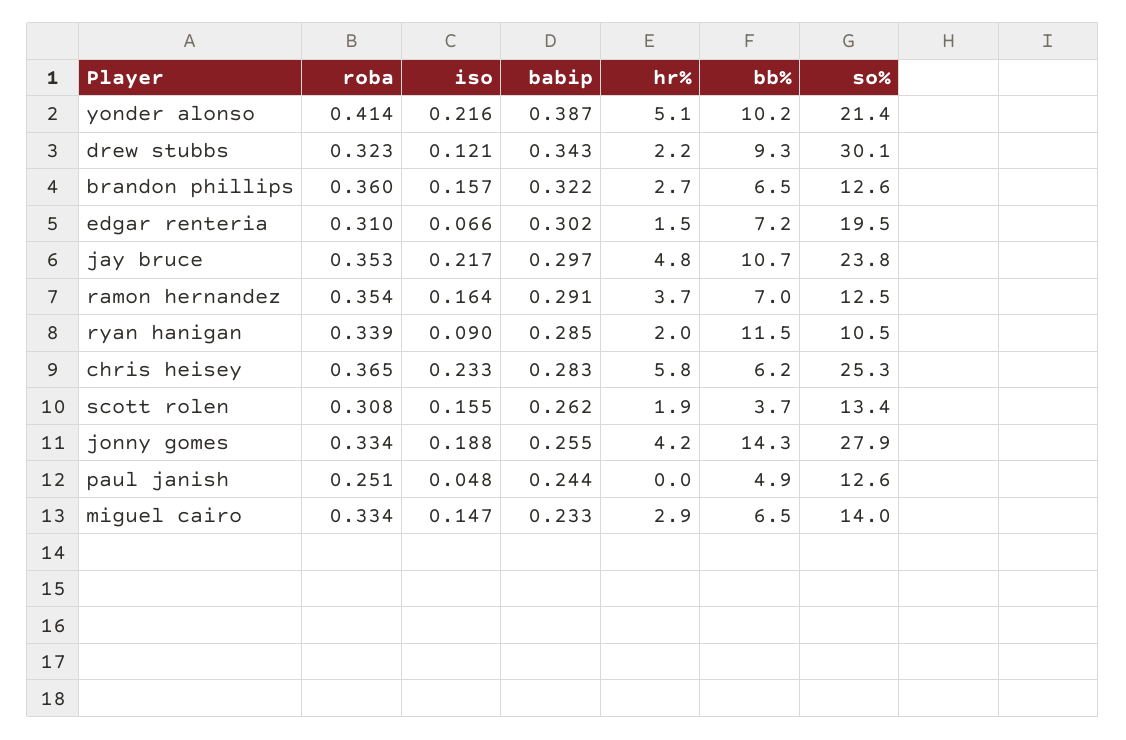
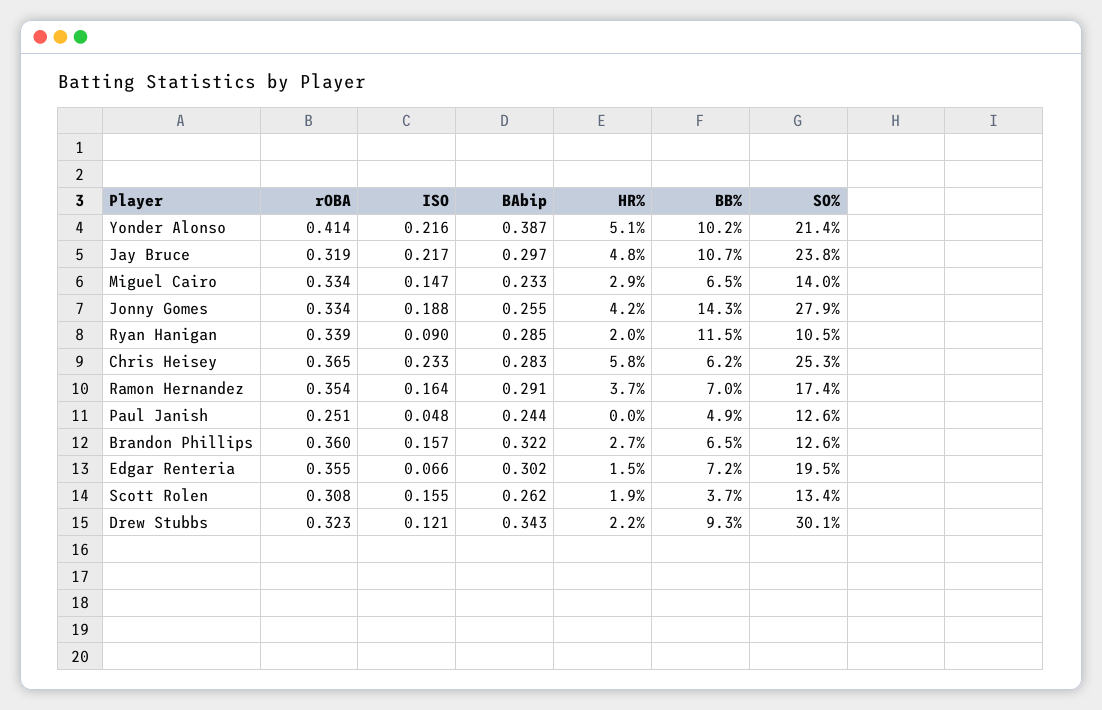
roba, edgar renteria: 0.31 -> 0.355
roba, jay bruce: 0.353 -> 0.319
so%, ramon hernandez: 12.5 -> 17.4

